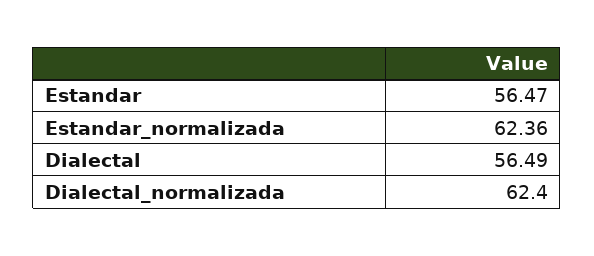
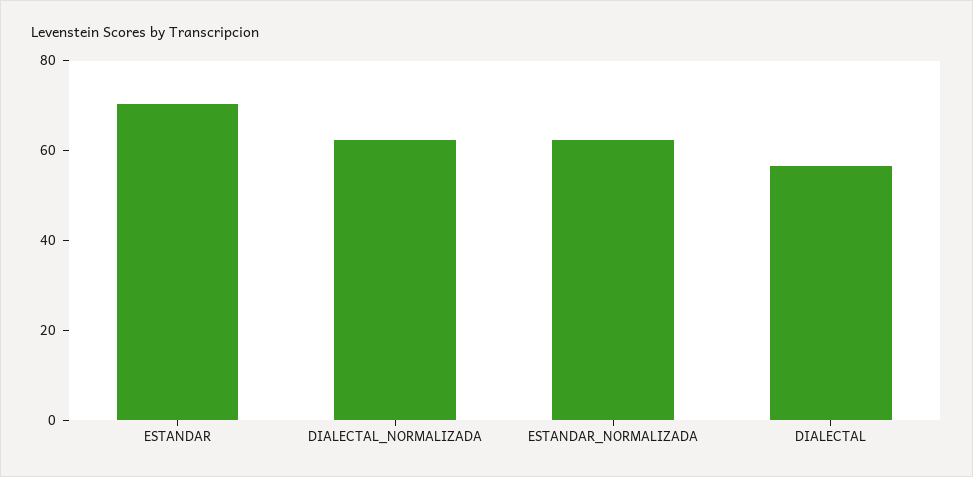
Estandar: 56.47 -> 70

